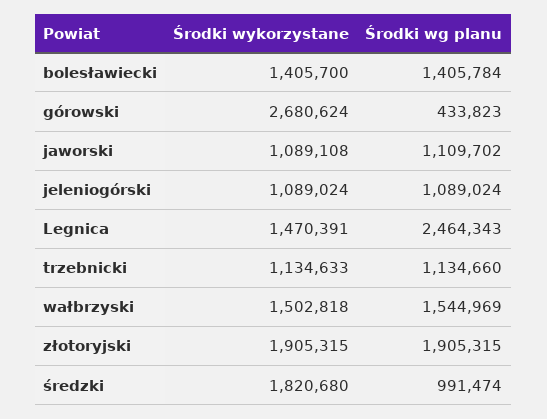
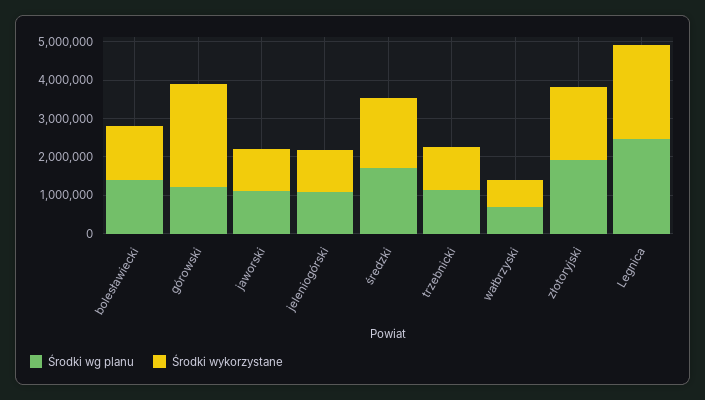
Środki wg planu, górowski: 433823 -> 1250000
Środki wykorzystane, Legnica: 1470391 -> 2500000
Środki wykorzystane, wałbrzyski: 1502818 -> 750000
Środki wg planu, wałbrzyski: 1544969 -> 750000
Środki wg planu, średzki: 991474 -> 1750000

